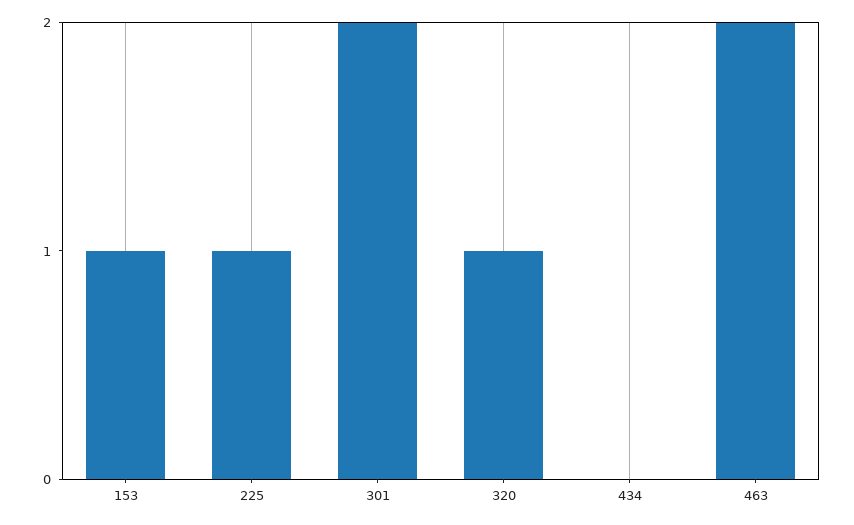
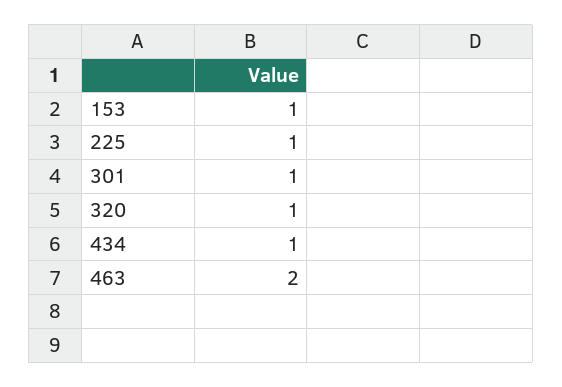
301: 2 -> 1
434: 0 -> 1

